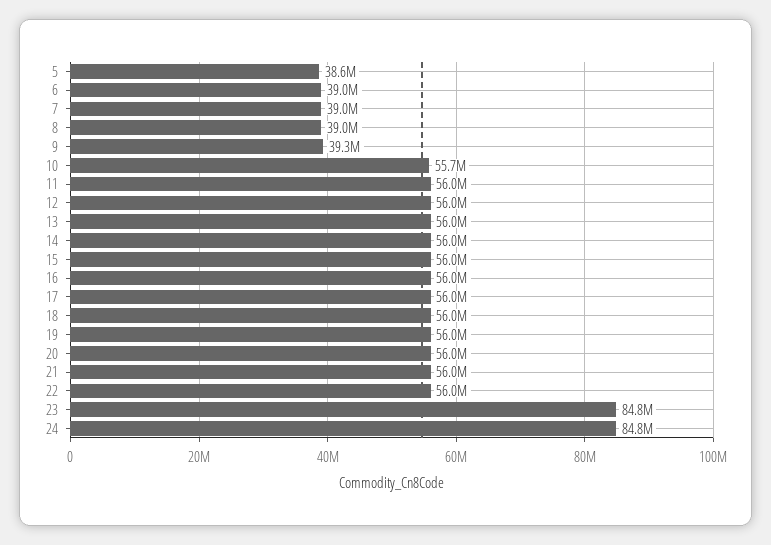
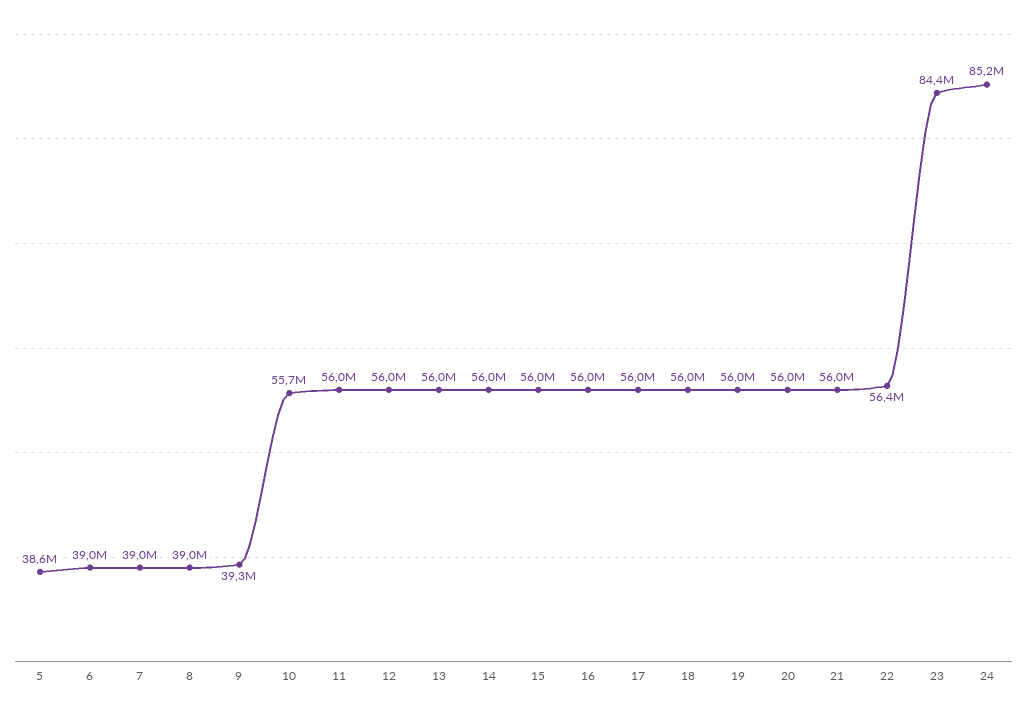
22: 56000000 -> 56400000
23: 84800000 -> 84400000
24: 84800000 -> 85200000

